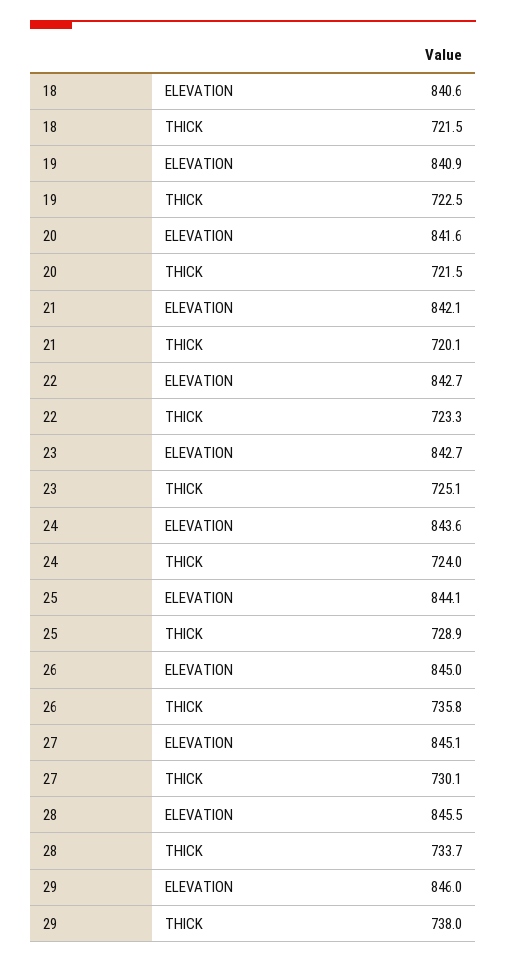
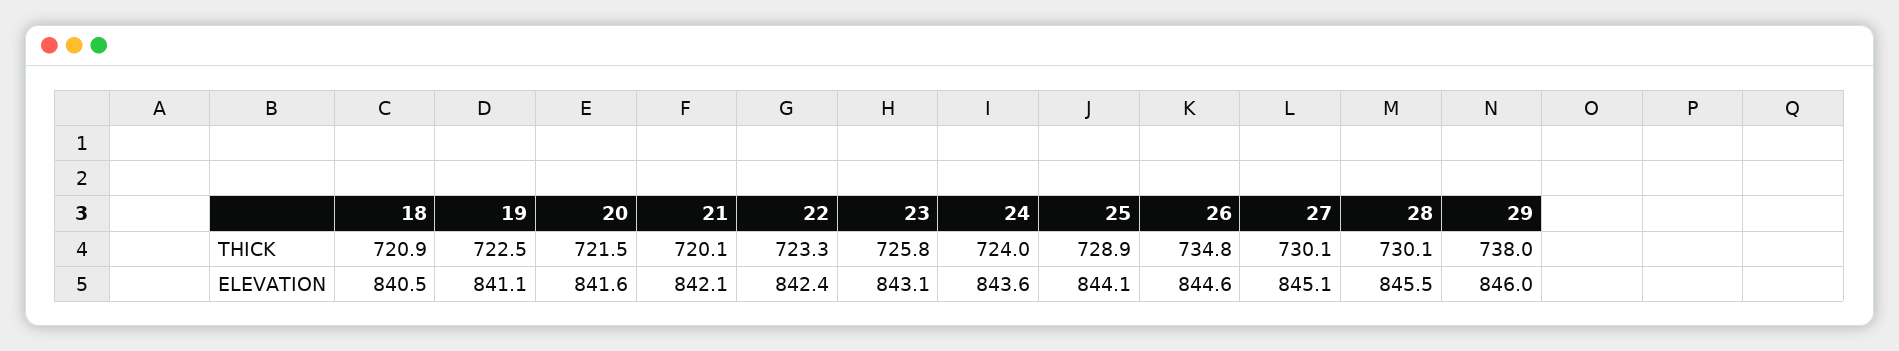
18, ELEVATION: 840.6 -> 840.5
18, THICK: 721.5 -> 720.9
19, ELEVATION: 840.9 -> 841.1
22, ELEVATION: 842.7 -> 842.4
23, ELEVATION: 842.7 -> 843.1
23, THICK: 725.1 -> 725.8
26, ELEVATION: 845 -> 844.6
26, THICK: 735.8 -> 734.8
28, THICK: 733.7 -> 730.1

